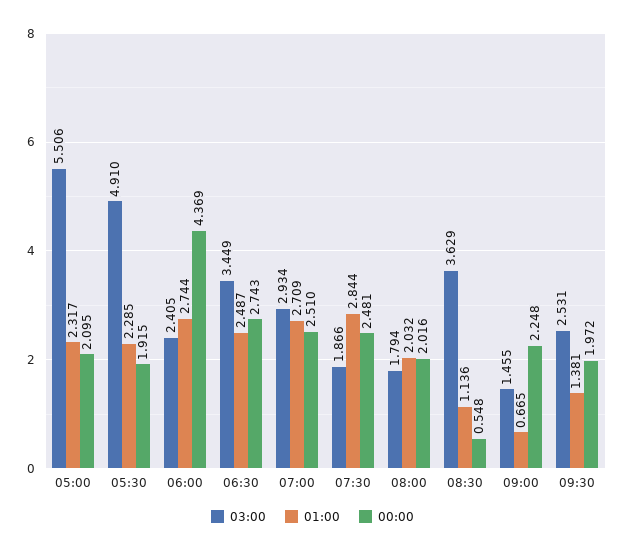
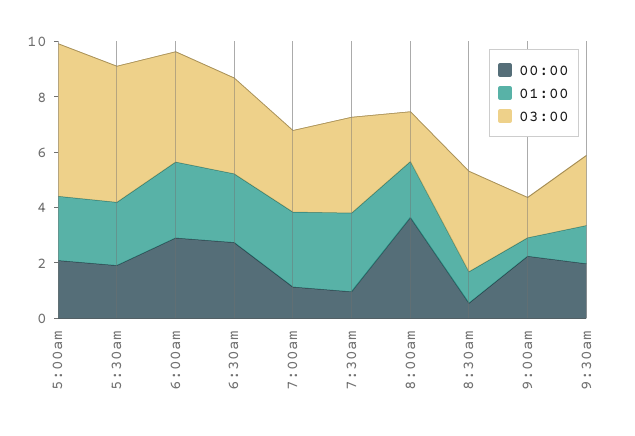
03:00, 06:00: 2.405 -> 4
00:00, 06:00: 4.369 -> 3
00:00, 07:00: 2.51 -> 1
03:00, 07:30: 1.866 -> 3.5
00:00, 07:30: 2.481 -> 1
00:00, 08:00: 2.016 -> 3.5

